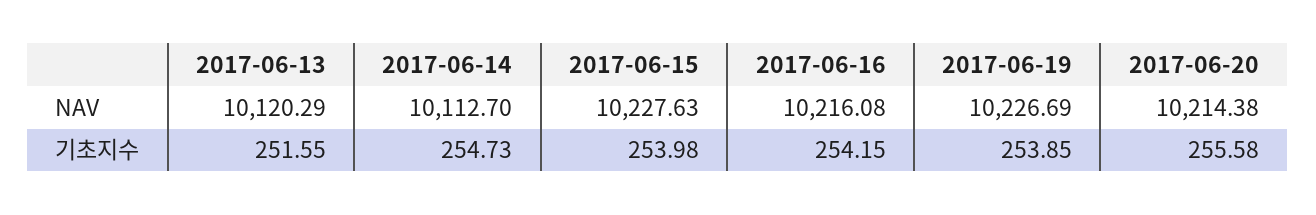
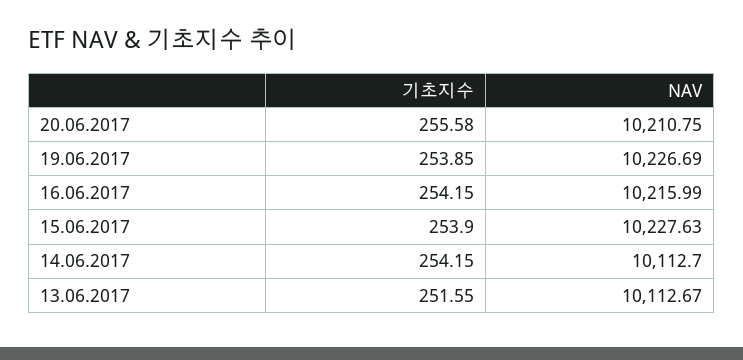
2017-06-13, NAV: 10120.29 -> 10112.67
2017-06-16, NAV: 10216.08 -> 10215.99
2017-06-20, NAV: 10214.38 -> 10210.75
2017-06-14, 기초지수: 254.73 -> 254.15
2017-06-15, 기초지수: 253.98 -> 253.9

